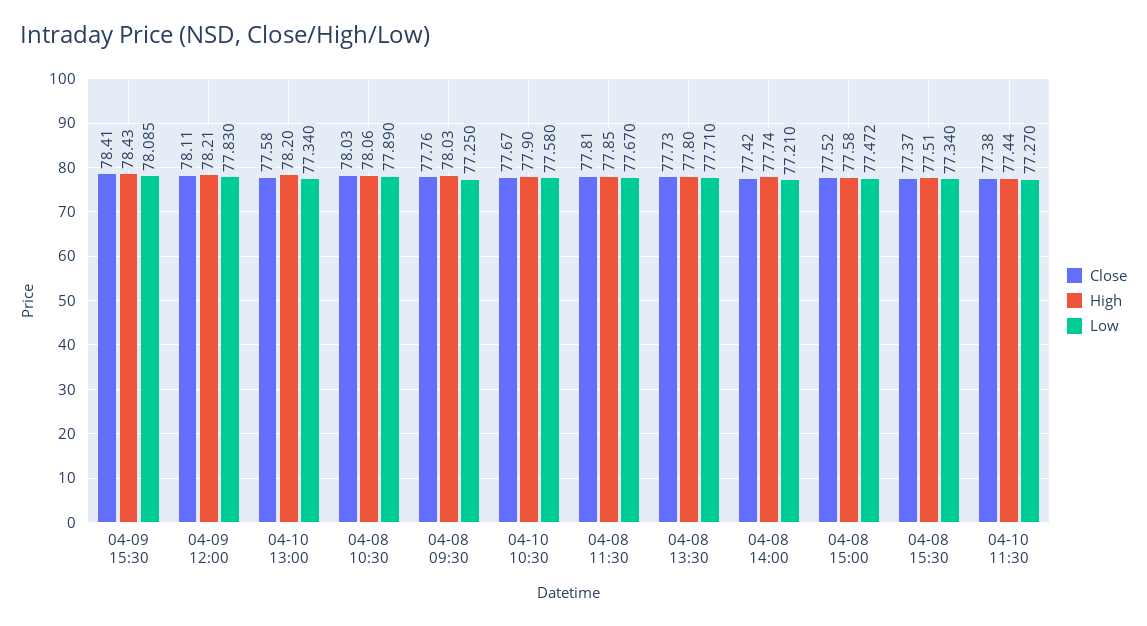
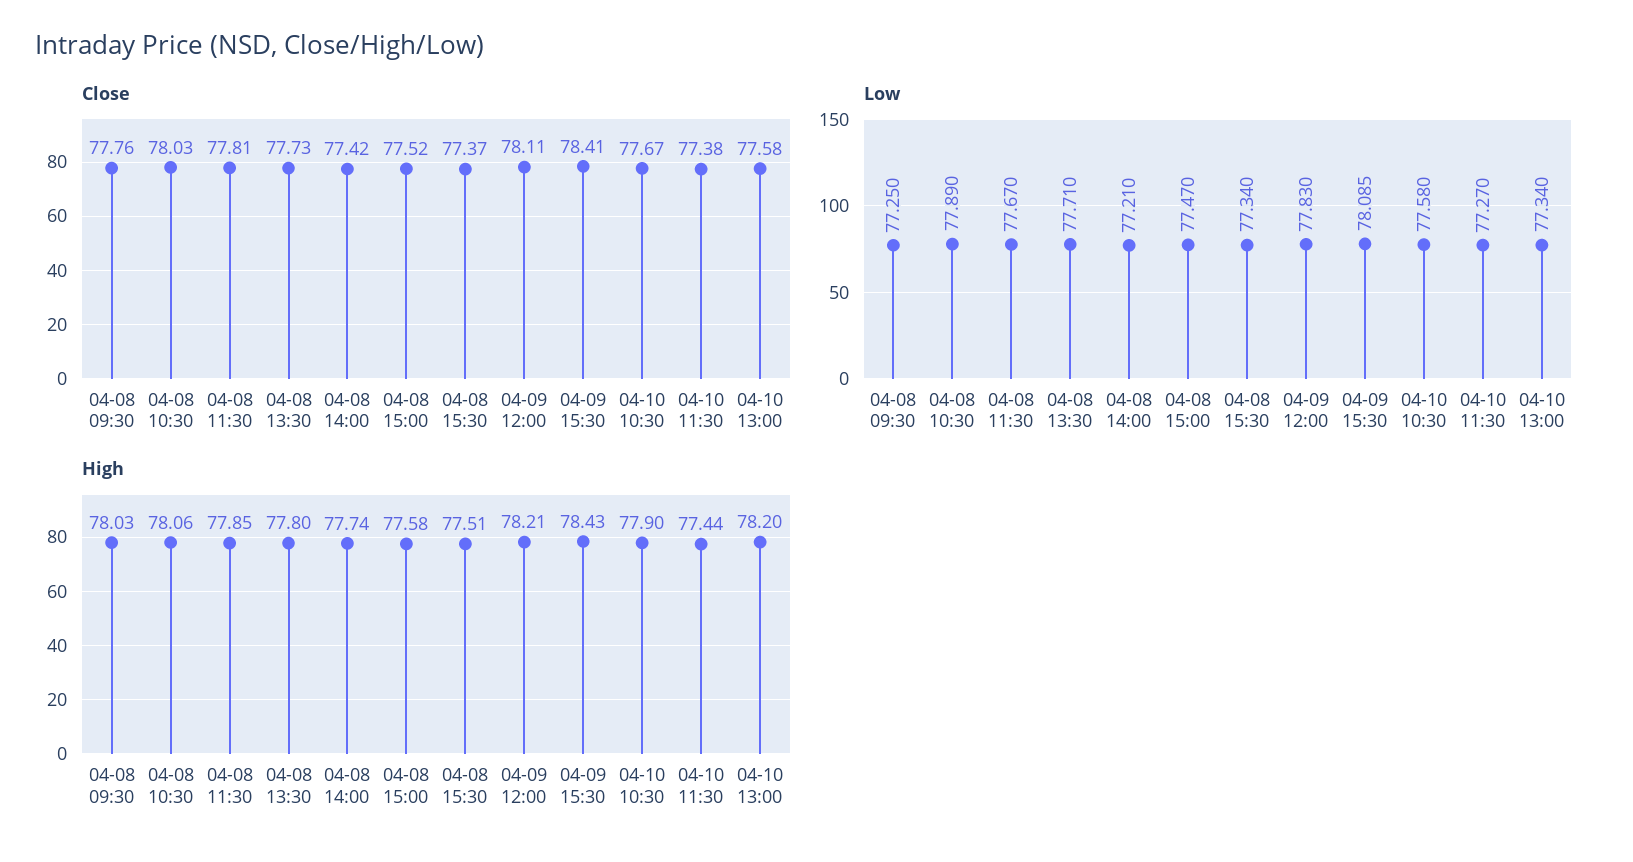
Low, 04-08 15:00: 77.472 -> 77.47

